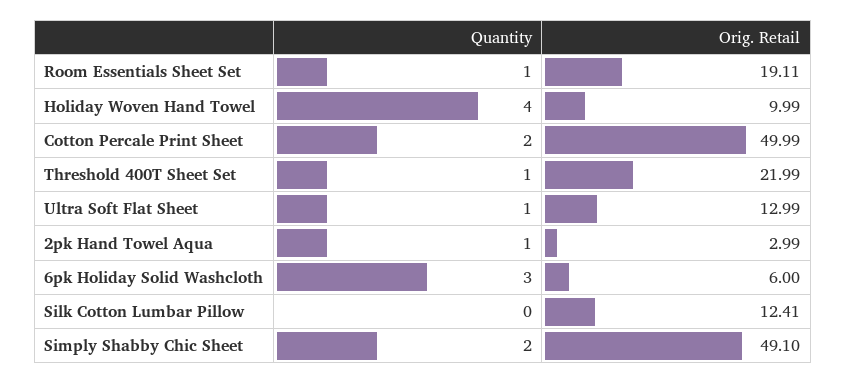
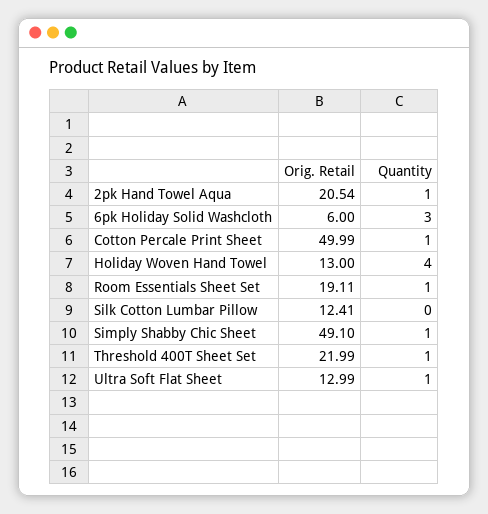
Orig. Retail, Holiday Woven Hand Towel: 9.99 -> 13
Quantity, Cotton Percale Print Sheet: 2 -> 1
Orig. Retail, 2pk Hand Towel Aqua: 2.99 -> 20.54
Quantity, Simply Shabby Chic Sheet: 2 -> 1

